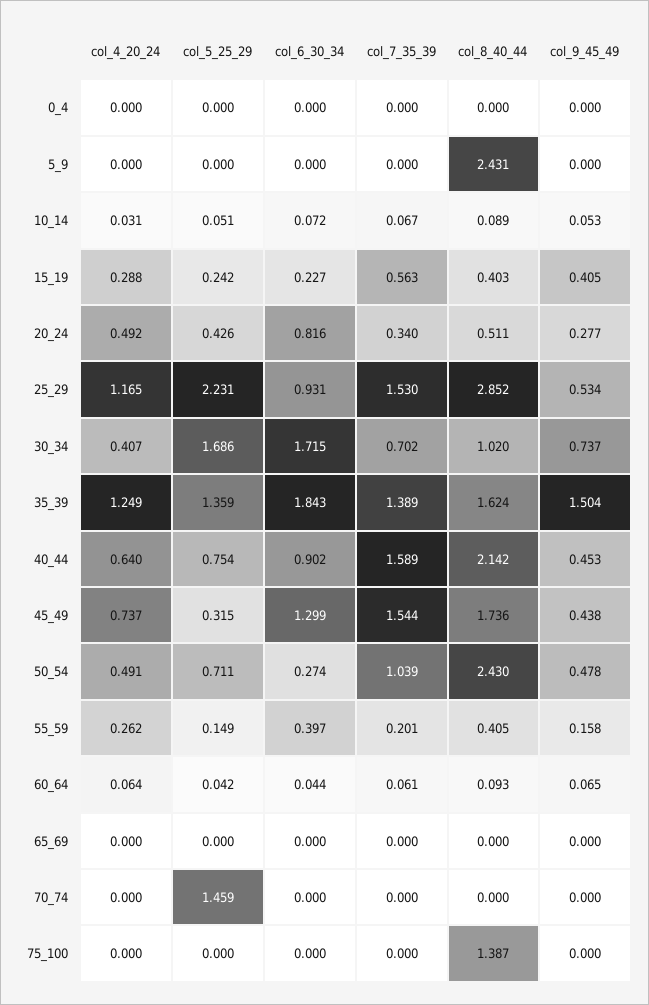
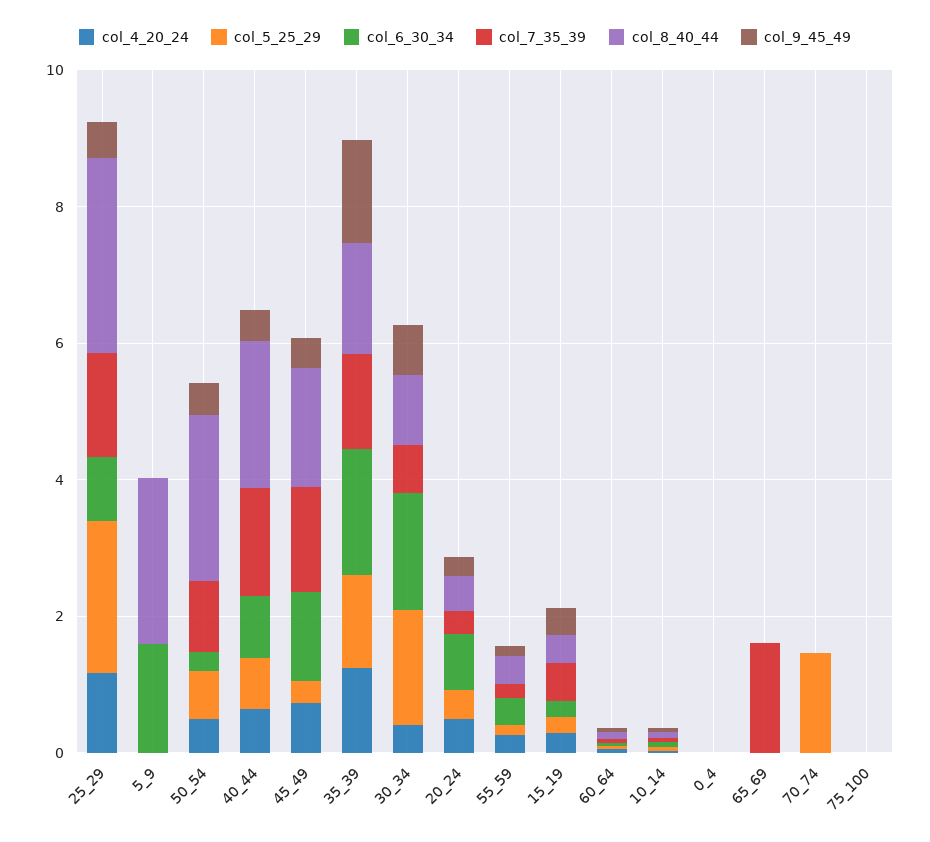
col_6_30_34, 5_9: 0 -> 1.5
col_7_35_39, 65_69: 0 -> 1.5
col_8_40_44, 75_100: 1.387 -> 0

